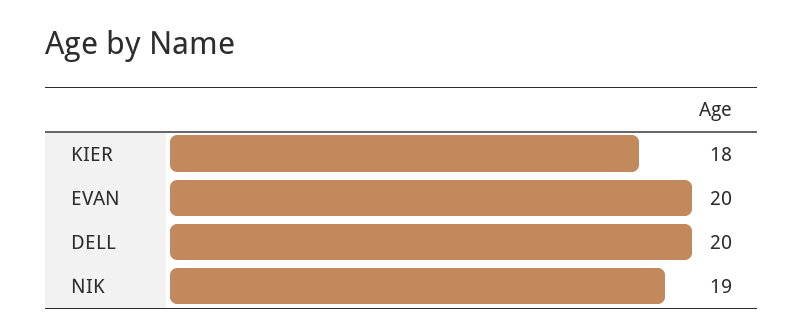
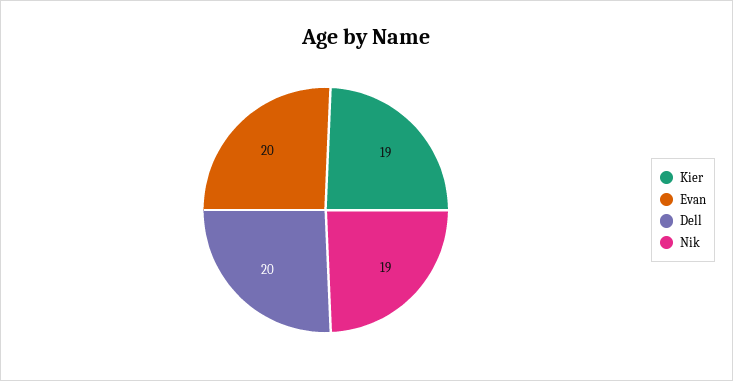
KIER: 18 -> 19

